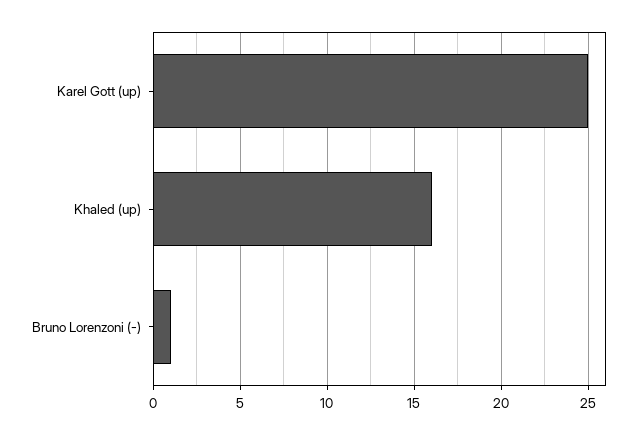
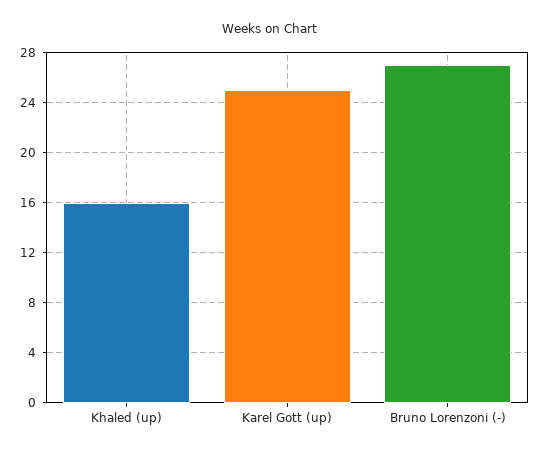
Bruno Lorenzoni (-): 1 -> 27

